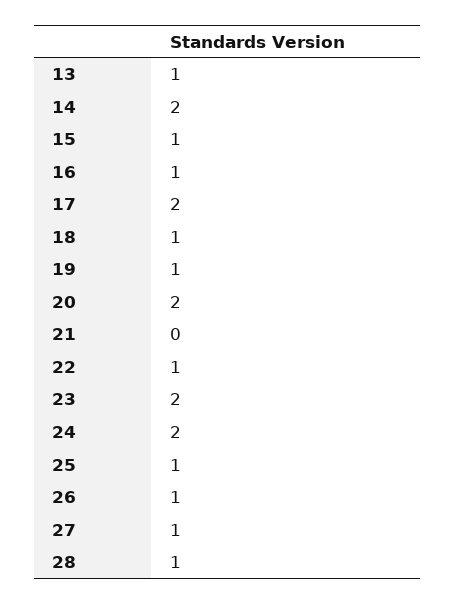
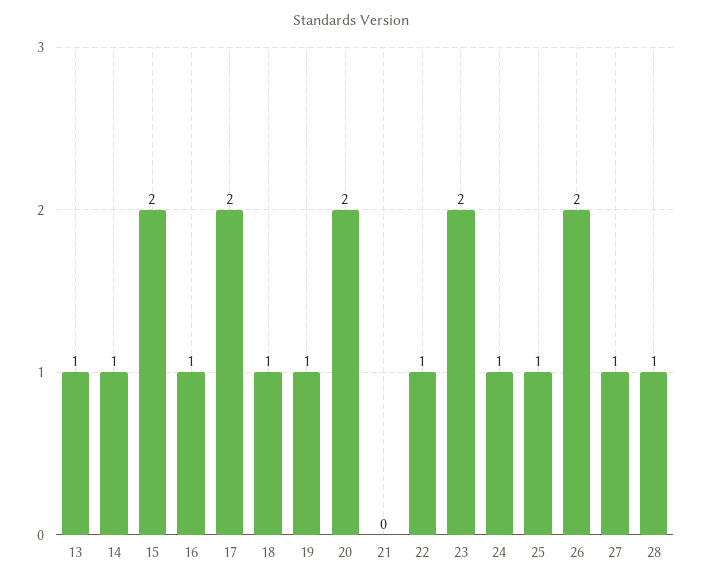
14: 2 -> 1
15: 1 -> 2
24: 2 -> 1
26: 1 -> 2

